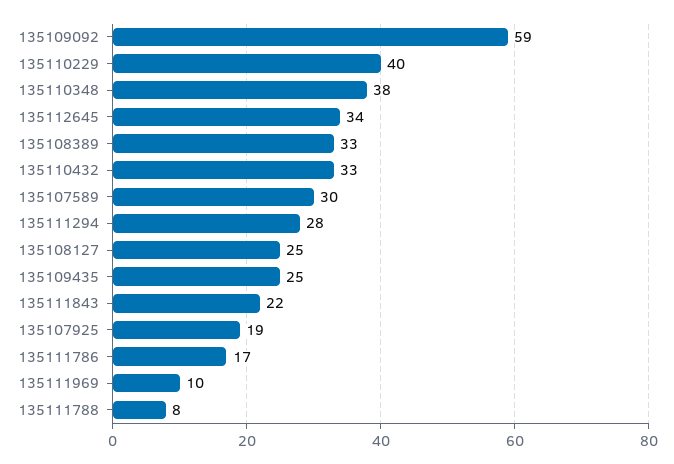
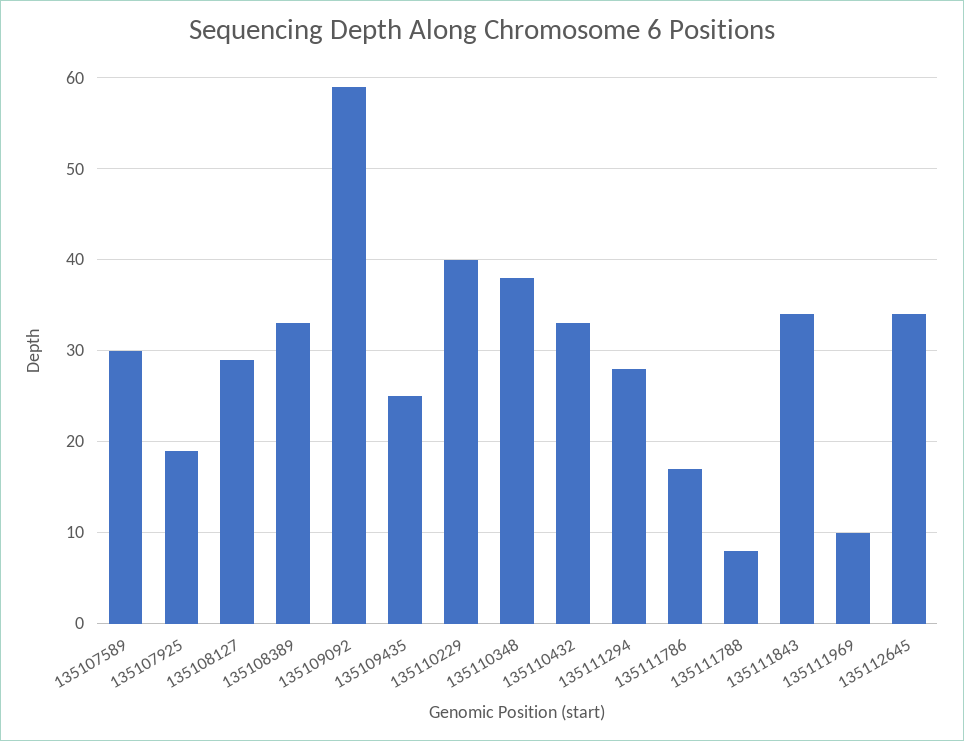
135108127: 25 -> 29
135111843: 22 -> 34

